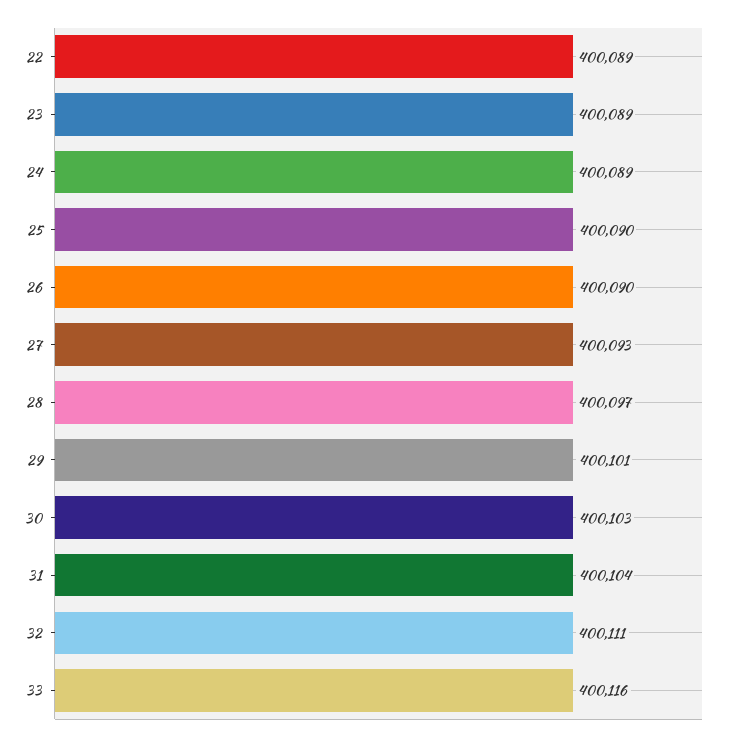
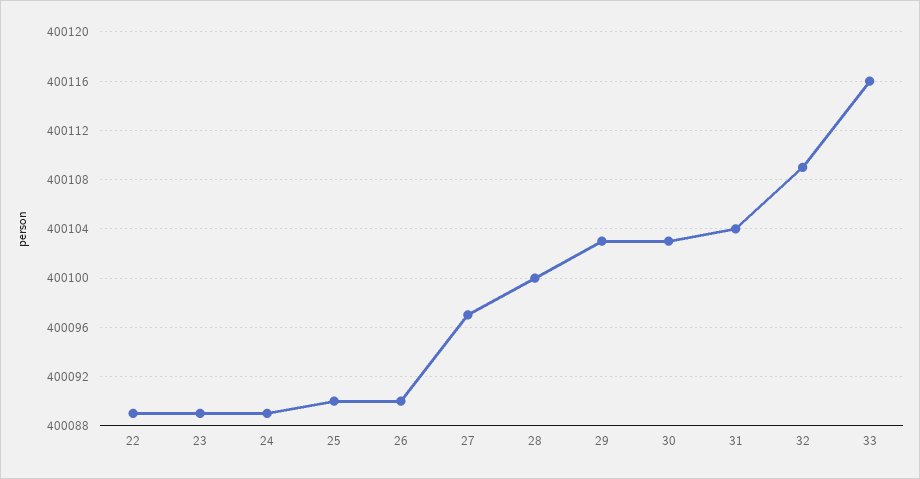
27: 400093 -> 400097
28: 400097 -> 400100
29: 400101 -> 400103
32: 400111 -> 400109

